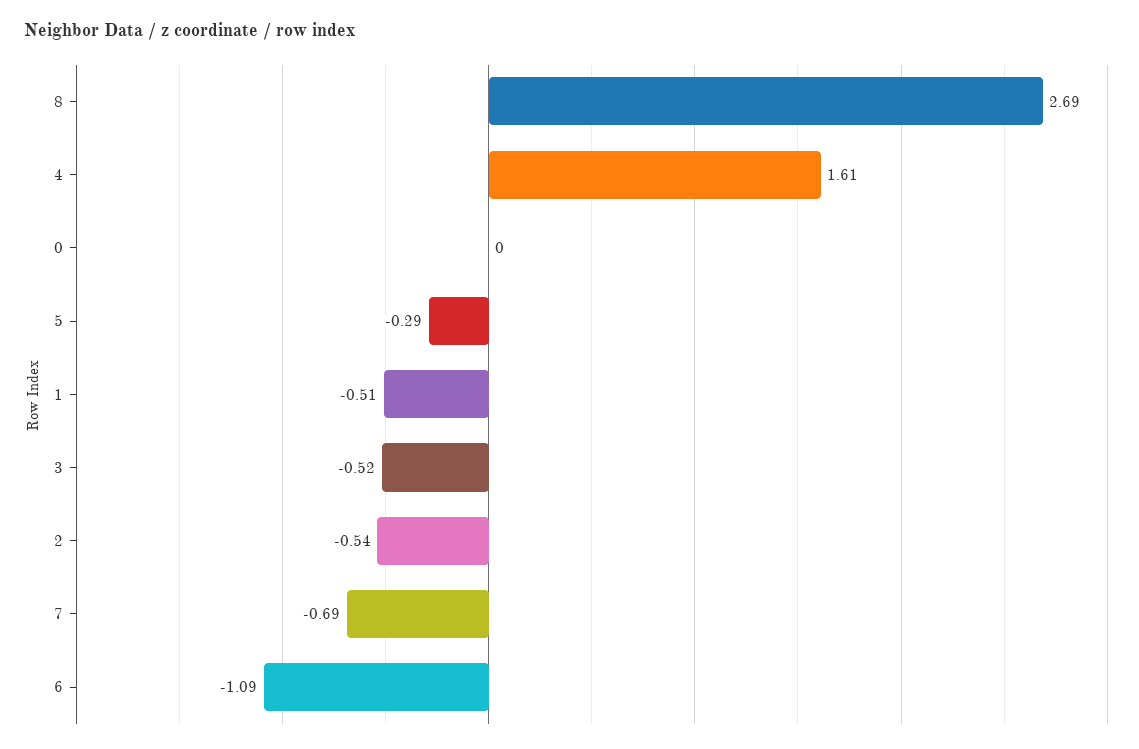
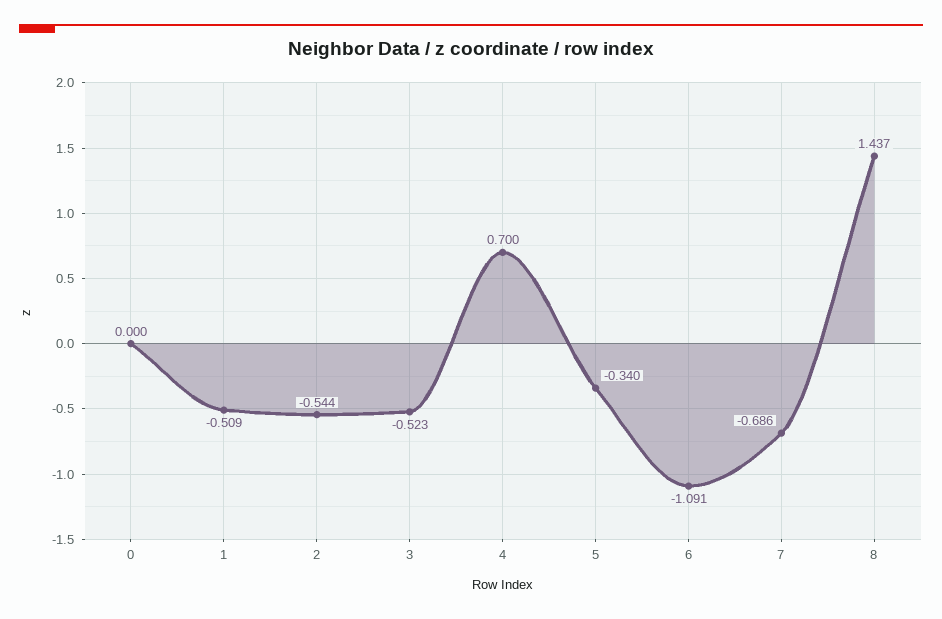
8: 2.69 -> 1.437
4: 1.61 -> 0.7
5: -0.29 -> -0.34

